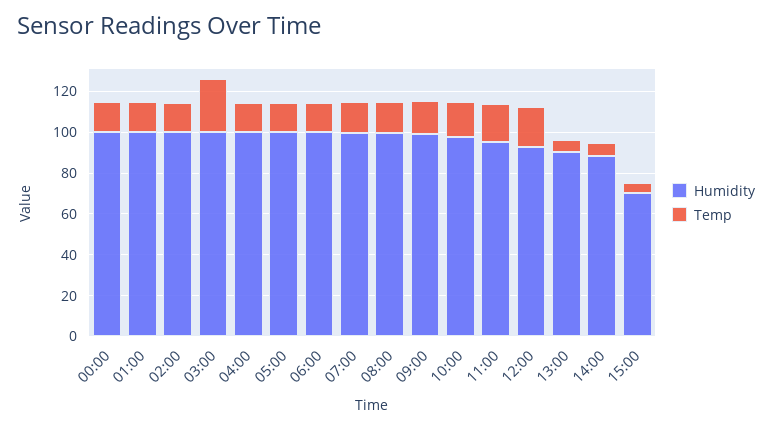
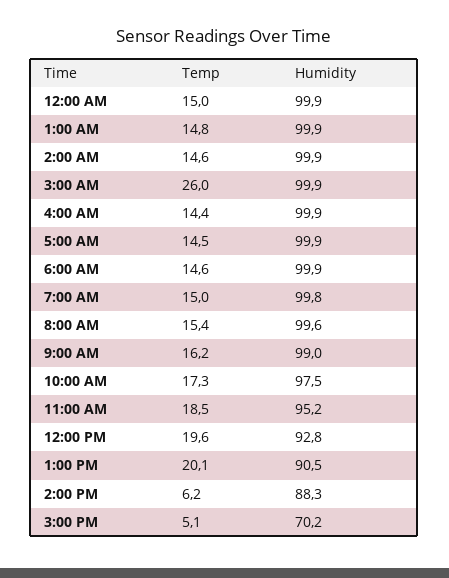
Temp, 13:00: 5 -> 20.1

